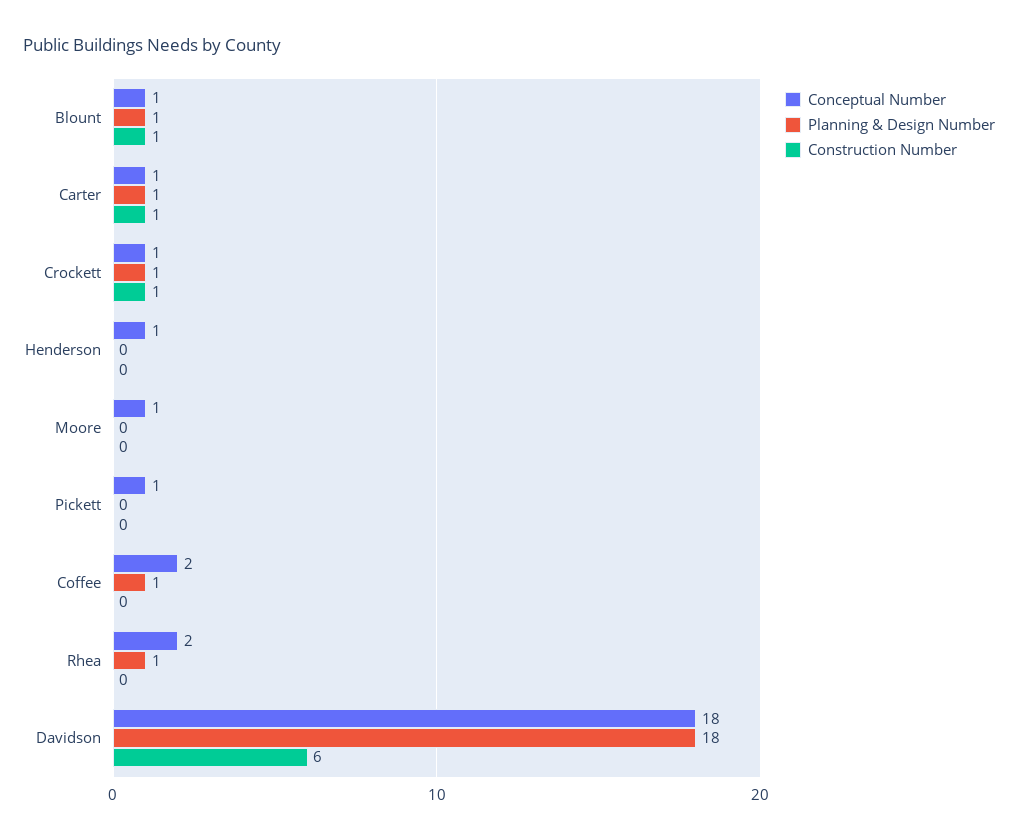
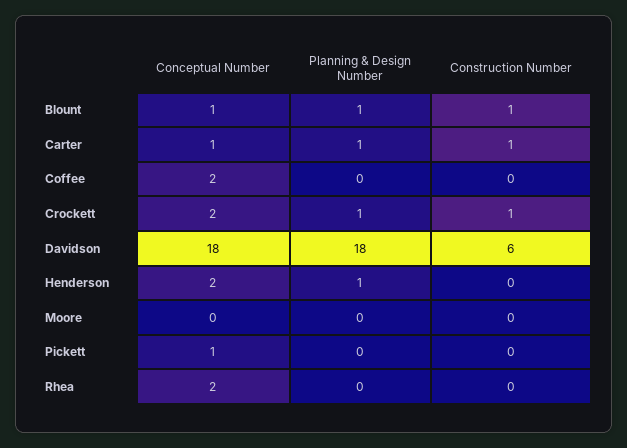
Conceptual Number, Crockett: 1 -> 2
Conceptual Number, Henderson: 1 -> 2
Planning & Design Number, Henderson: 0 -> 1
Conceptual Number, Moore: 1 -> 0
Planning & Design Number, Coffee: 1 -> 0
Planning & Design Number, Rhea: 1 -> 0

